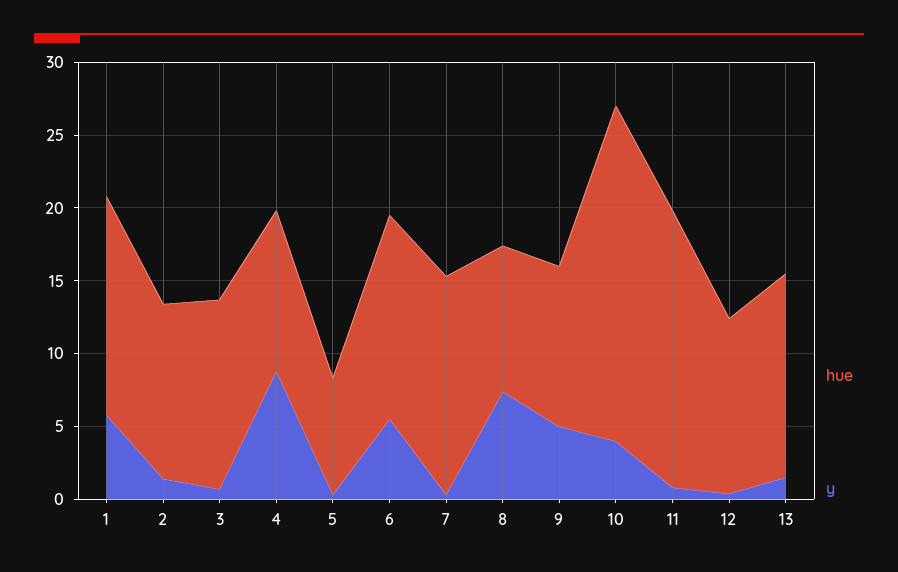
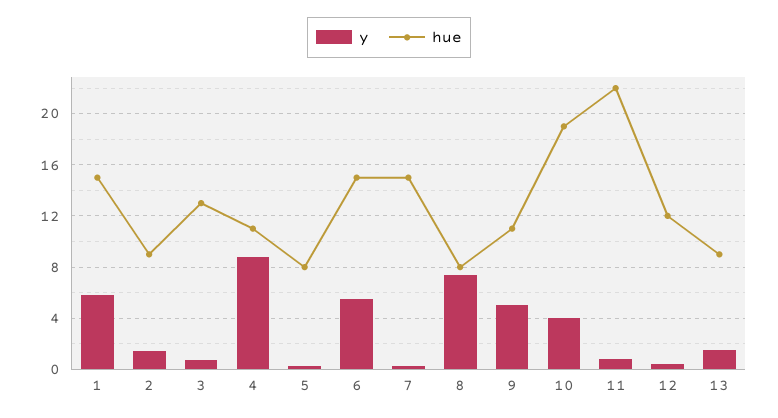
hue, 2: 12 -> 9
hue, 6: 14 -> 15
hue, 8: 10 -> 8
hue, 10: 23 -> 19
hue, 11: 19 -> 22
hue, 13: 14 -> 9

